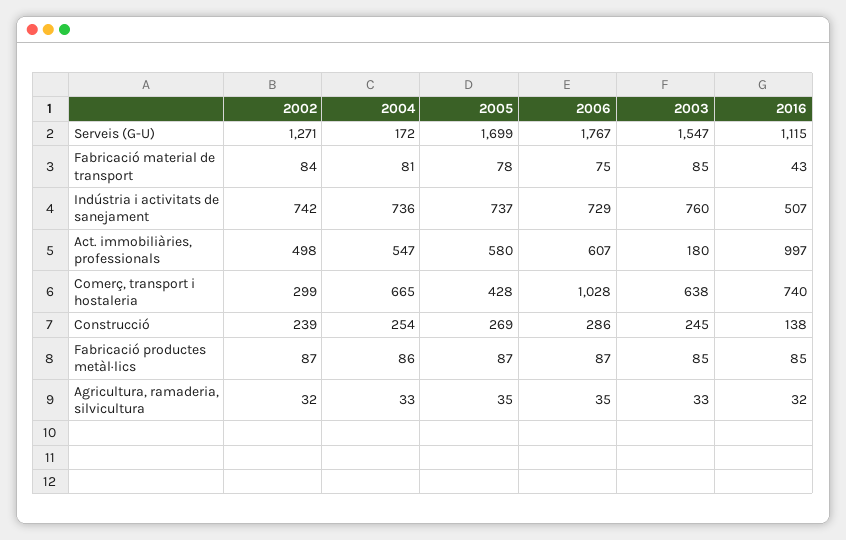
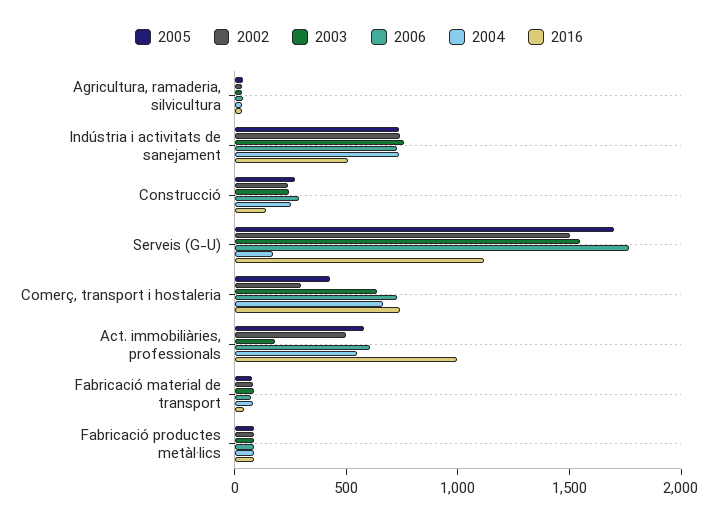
2002, Serveis (G-U): 1271 -> 1500
2006, Comerç, transport i hostaleria: 1028 -> 700

